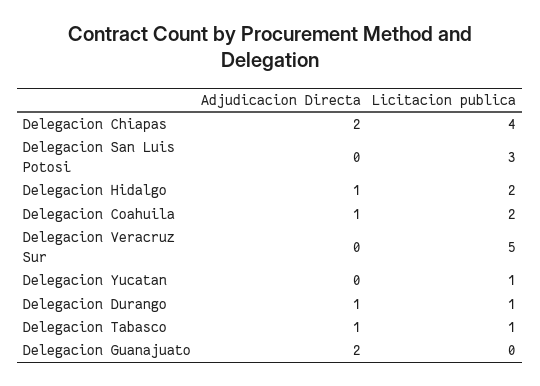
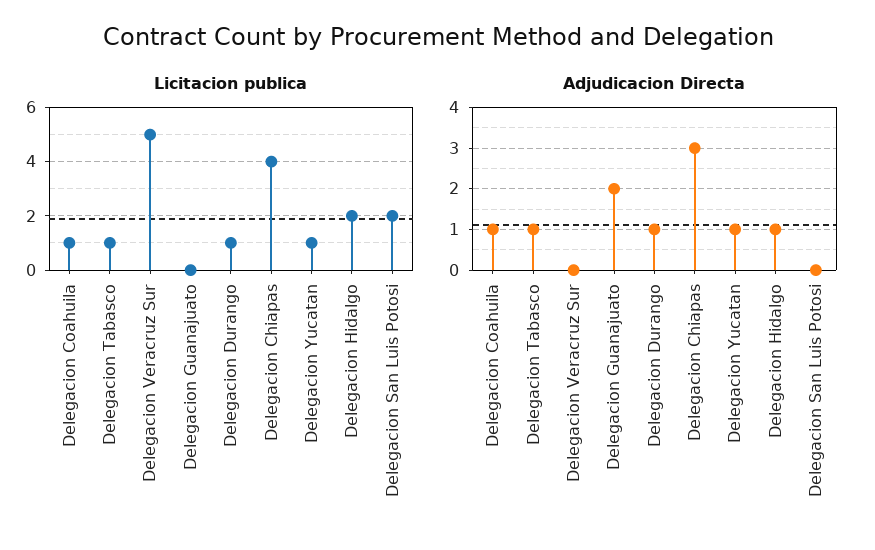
Adjudicacion Directa, Delegacion Chiapas: 2 -> 3
Licitacion publica, Delegacion San Luis Potosi: 3 -> 2
Licitacion publica, Delegacion Coahuila: 2 -> 1
Adjudicacion Directa, Delegacion Yucatan: 0 -> 1

